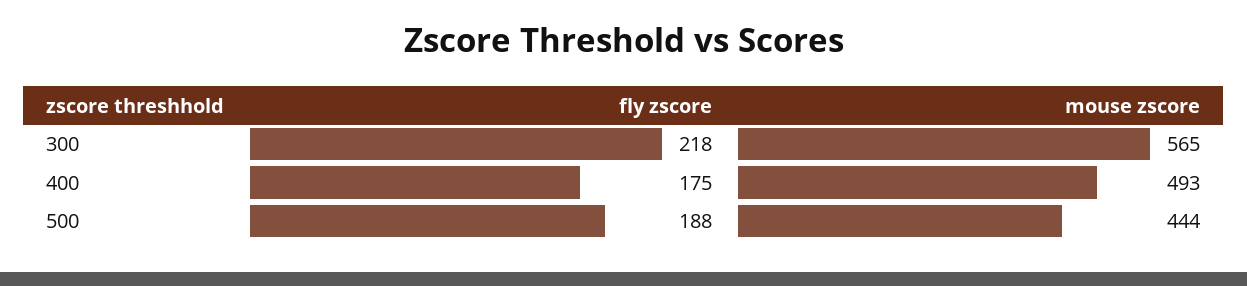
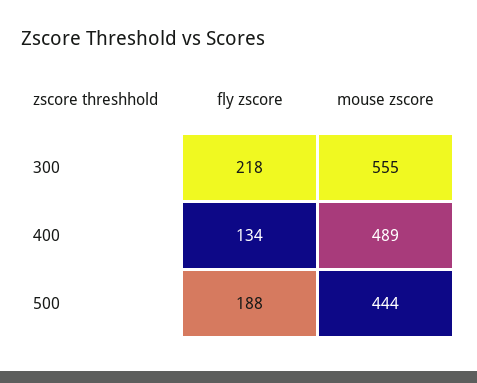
mouse zscore, 300: 565 -> 555
fly zscore, 400: 175 -> 134
mouse zscore, 400: 493 -> 489

